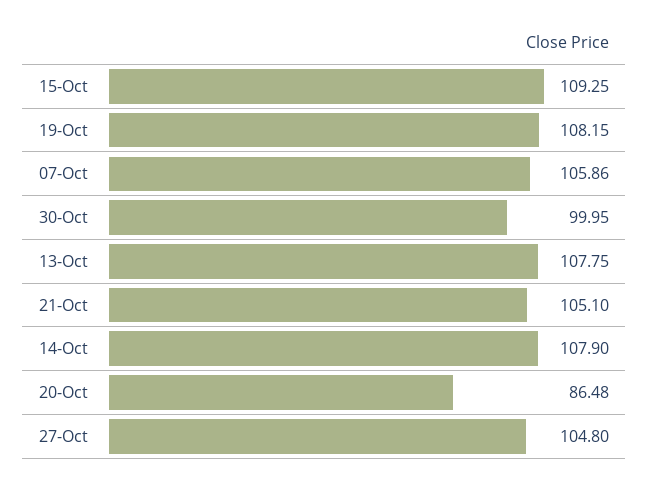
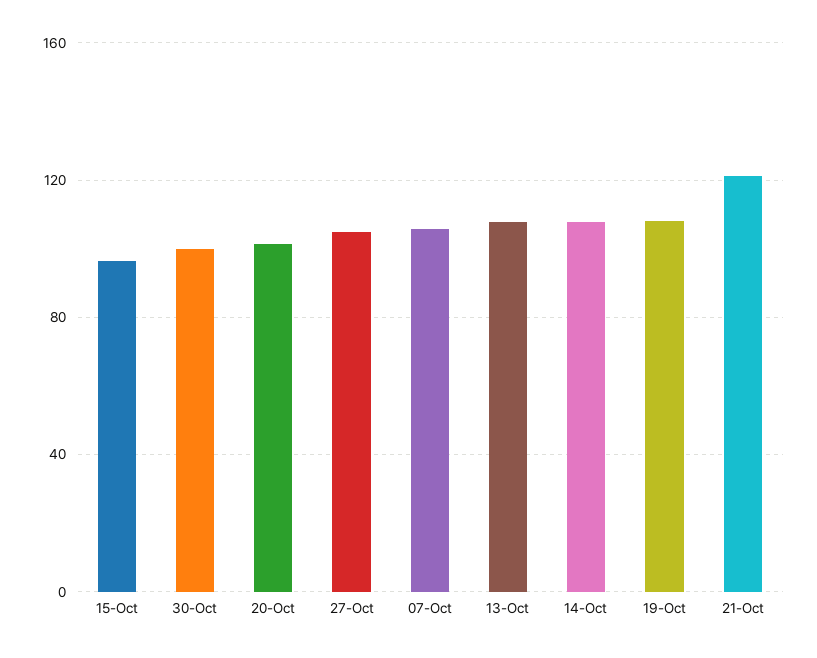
15-Oct: 109.25 -> 95
21-Oct: 105.1 -> 120
20-Oct: 86.48 -> 100

